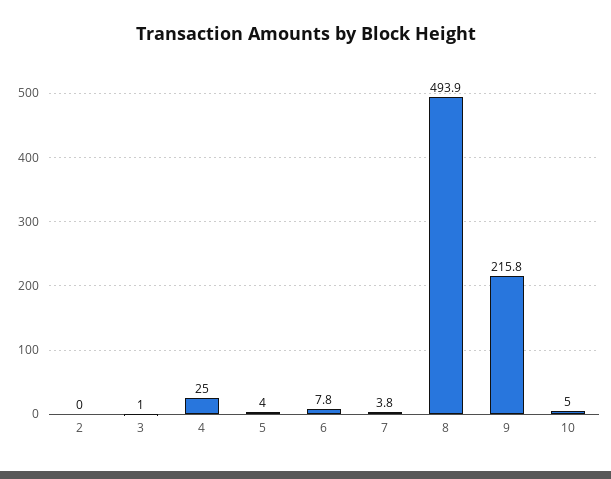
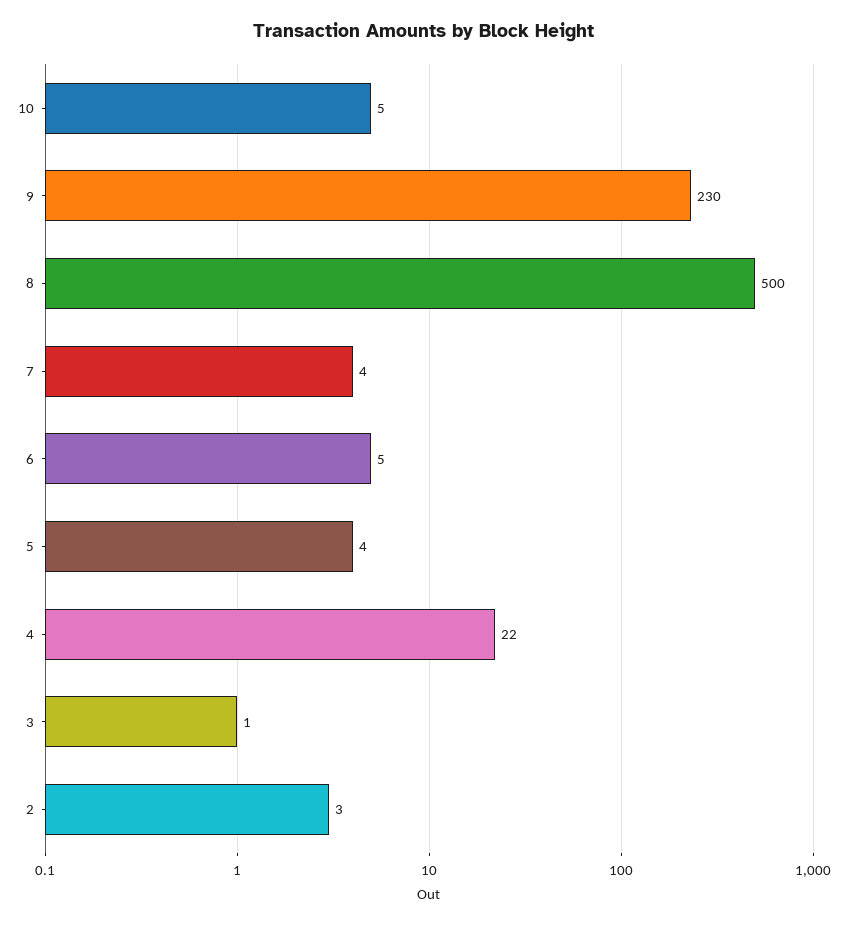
2: 0 -> 3
4: 25 -> 22
6: 7.8 -> 5
8: 493.9 -> 500
9: 215.8 -> 230

